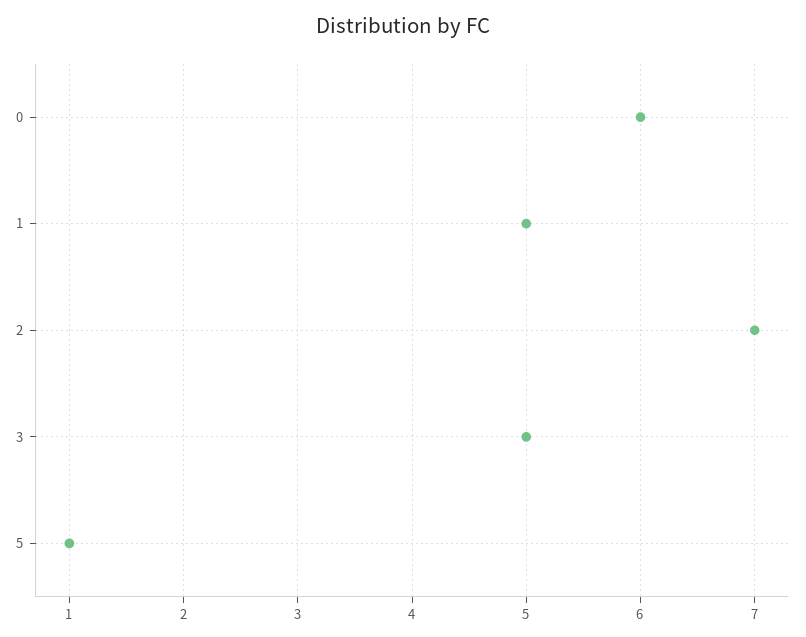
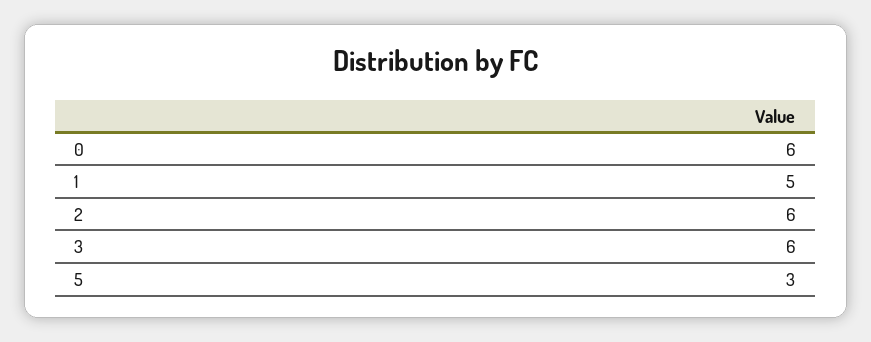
2: 7 -> 6
3: 5 -> 6
5: 1 -> 3

